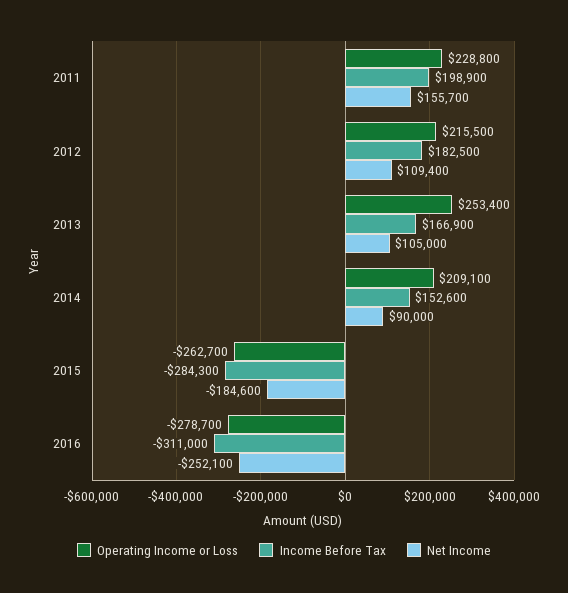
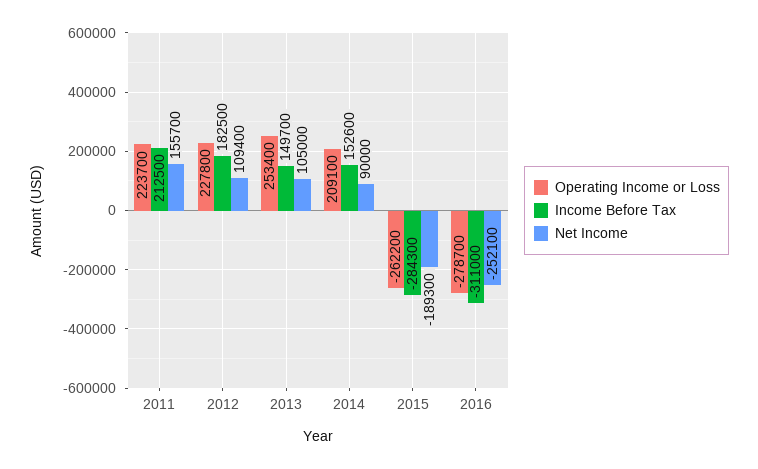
Operating Income or Loss, 2011: 228800 -> 223700
Income Before Tax, 2011: 198900 -> 212500
Operating Income or Loss, 2012: 215500 -> 227800
Income Before Tax, 2013: 166900 -> 149700
Operating Income or Loss, 2015: -262700 -> -262200
Net Income, 2015: -184600 -> -189300

